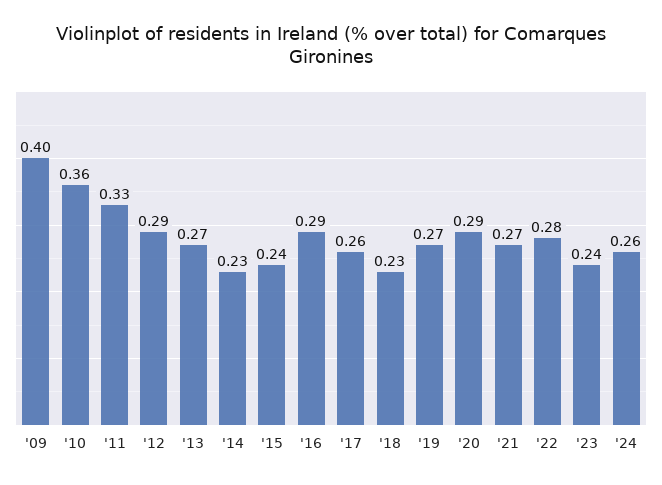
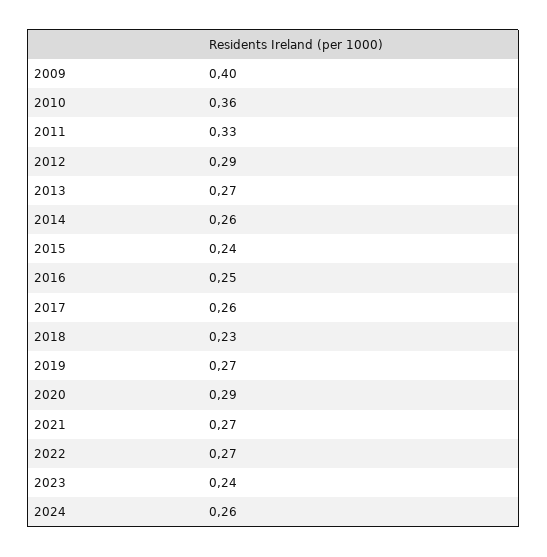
'14: 0.23 -> 0.26
'16: 0.29 -> 0.25
'22: 0.28 -> 0.27

